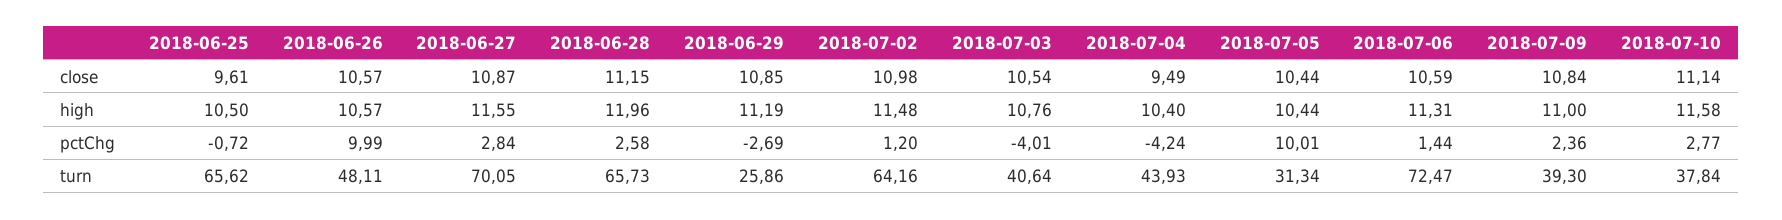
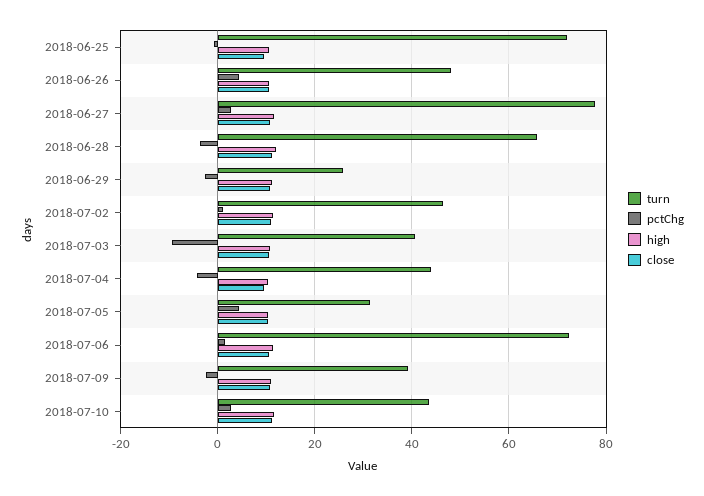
pctChg, 2018-06-26: 9.99 -> 4
pctChg, 2018-06-28: 2.58 -> -4
pctChg, 2018-07-03: -4.01 -> -10
pctChg, 2018-07-05: 10.01 -> 4
pctChg, 2018-07-09: 2.36 -> -2
turn, 2018-06-25: 65.62 -> 72
turn, 2018-06-27: 70.05 -> 78
turn, 2018-07-02: 64.16 -> 46
turn, 2018-07-10: 37.84 -> 44

